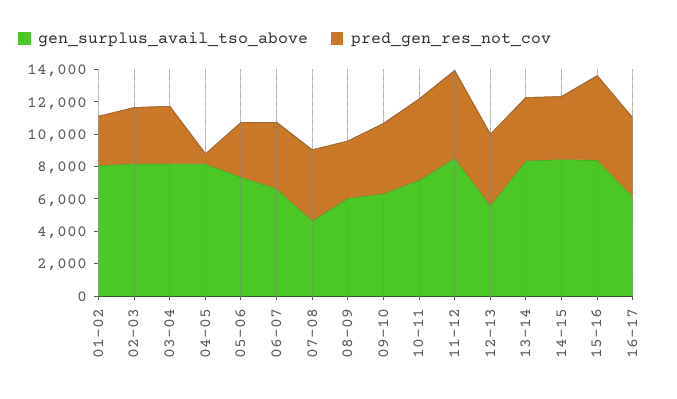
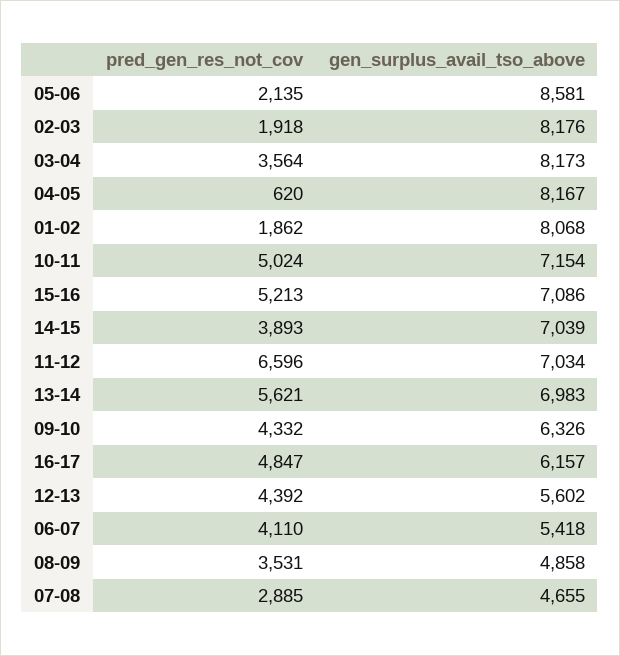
pred_gen_res_not_cov, 01-02: 3000 -> 1862
pred_gen_res_not_cov, 02-03: 3500 -> 1918
gen_surplus_avail_tso_above, 05-06: 7500 -> 8581
pred_gen_res_not_cov, 05-06: 3500 -> 2135
gen_surplus_avail_tso_above, 06-07: 6500 -> 5418
pred_gen_res_not_cov, 07-08: 4500 -> 2885
gen_surplus_avail_tso_above, 08-09: 6000 -> 4858
gen_surplus_avail_tso_above, 11-12: 8500 -> 7034
pred_gen_res_not_cov, 11-12: 5500 -> 6596
gen_surplus_avail_tso_above, 13-14: 8500 -> 6983
pred_gen_res_not_cov, 13-14: 4000 -> 5621
gen_surplus_avail_tso_above, 14-15: 8500 -> 7039
gen_surplus_avail_tso_above, 15-16: 8500 -> 7086

